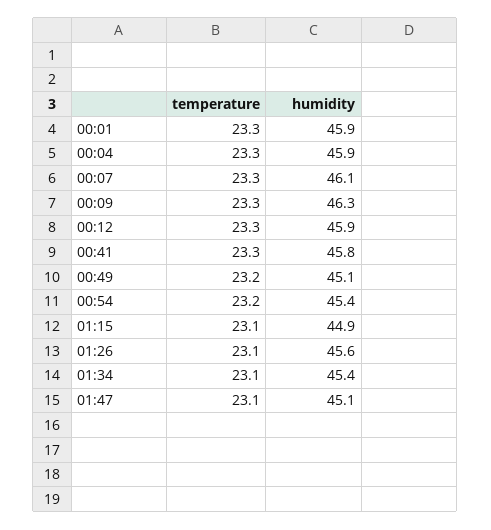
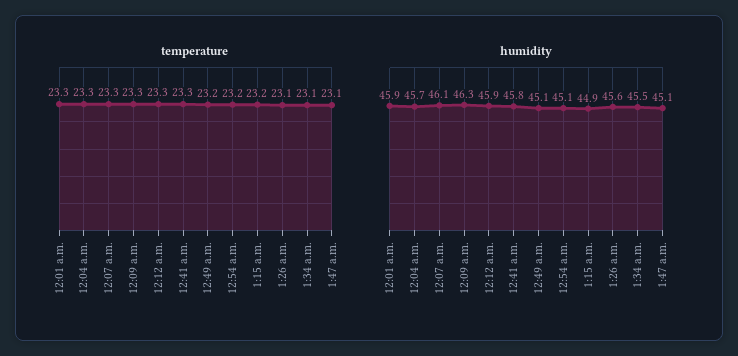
humidity, 00:04: 45.9 -> 45.7
humidity, 00:54: 45.4 -> 45.1
temperature, 01:15: 23.1 -> 23.2
humidity, 01:34: 45.4 -> 45.5

